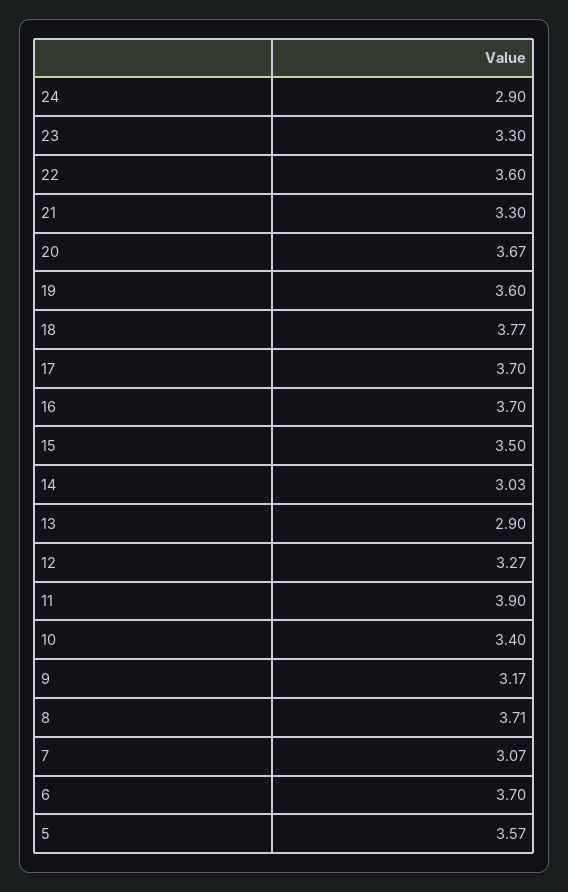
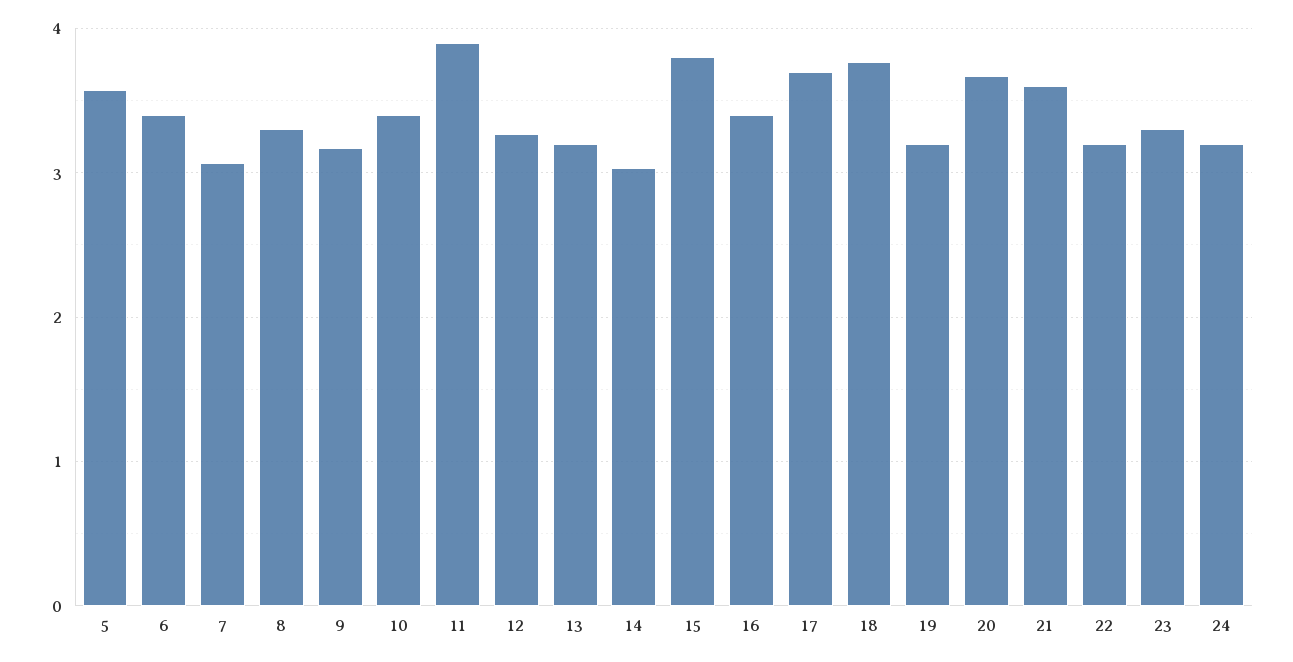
24: 2.9 -> 3.2
22: 3.6 -> 3.2
21: 3.3 -> 3.6
19: 3.6 -> 3.2
16: 3.7 -> 3.4
15: 3.5 -> 3.8
13: 2.9 -> 3.2
8: 3.71 -> 3.3
6: 3.7 -> 3.4

